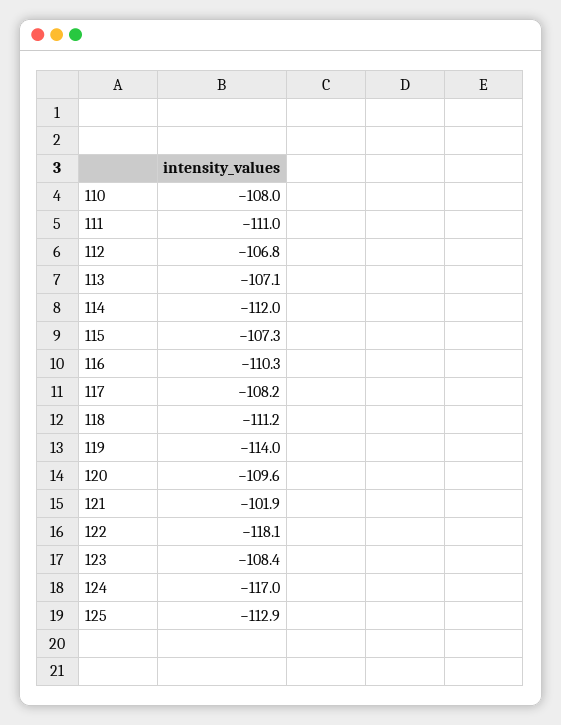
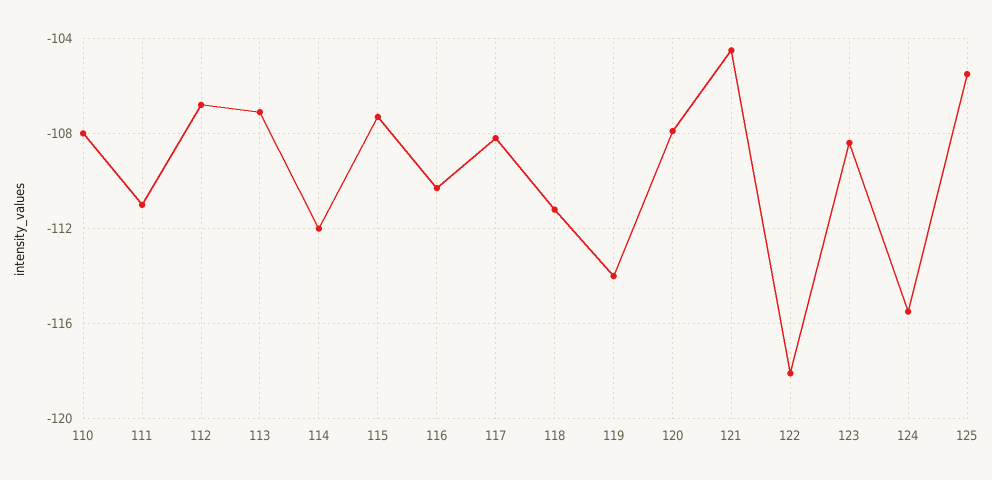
120: -109.6 -> -108
121: -101.9 -> -104.5
124: -117 -> -115.5
125: -112.9 -> -105.5

